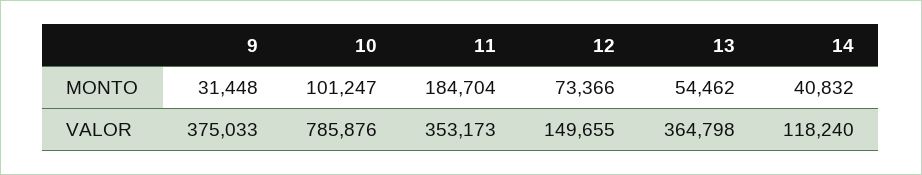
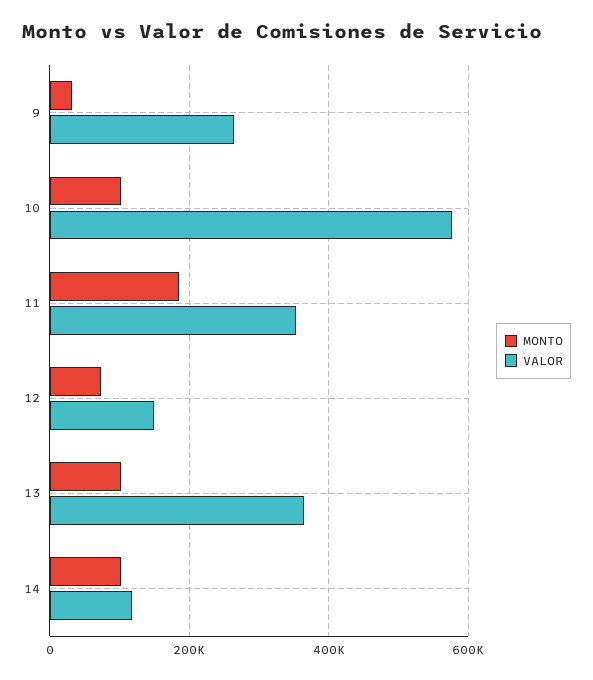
MONTO, 13: 54462 -> 100000
MONTO, 14: 40832 -> 100000
VALOR, 9: 375033 -> 260000
VALOR, 10: 785876 -> 580000

